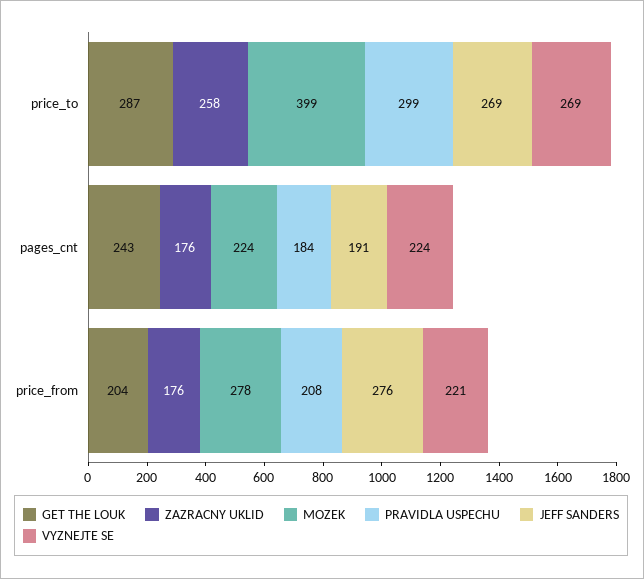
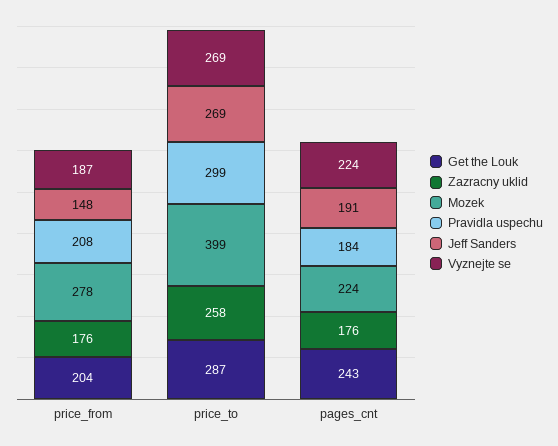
JEFF SANDERS, price_from: 276 -> 148
VYZNEJTE SE, price_from: 221 -> 187

